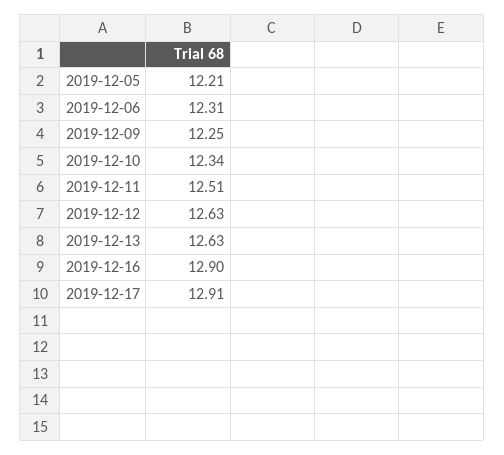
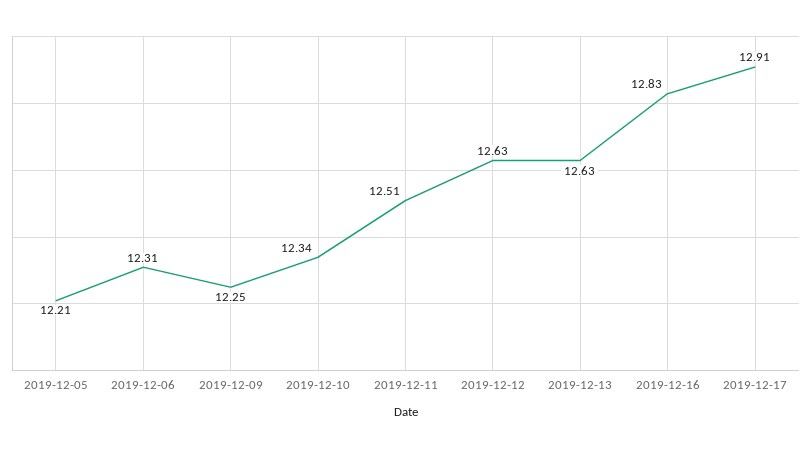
2019-12-16: 12.9 -> 12.83

